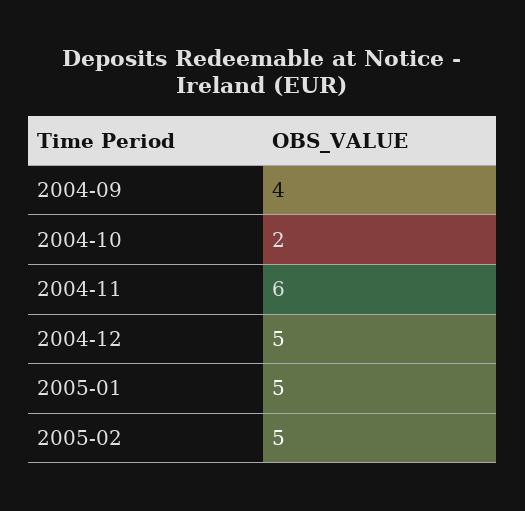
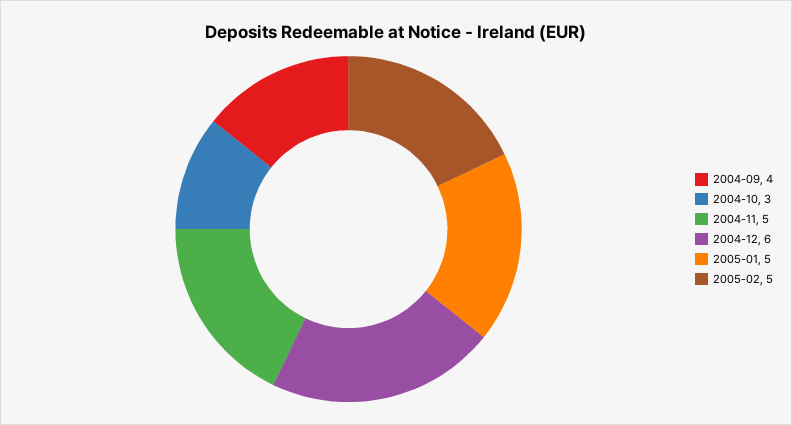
2004-10: 2 -> 3
2004-11: 6 -> 5
2004-12: 5 -> 6

